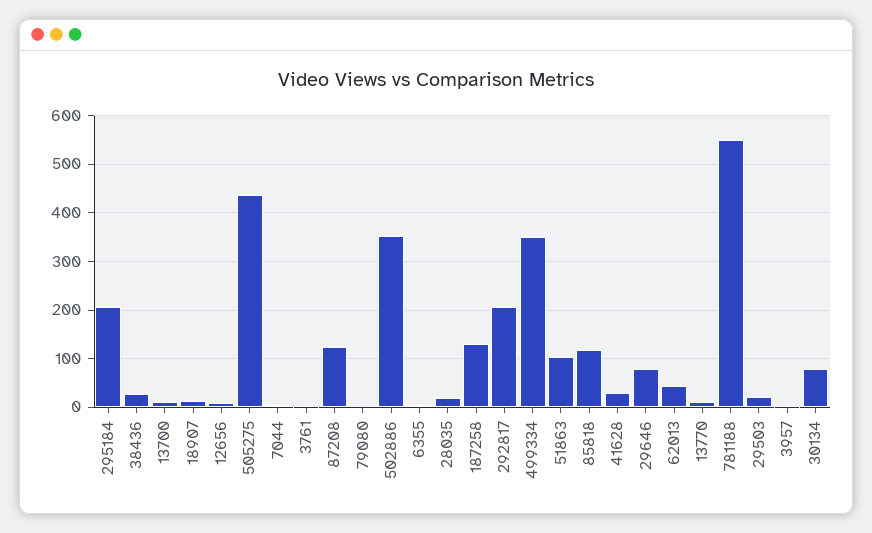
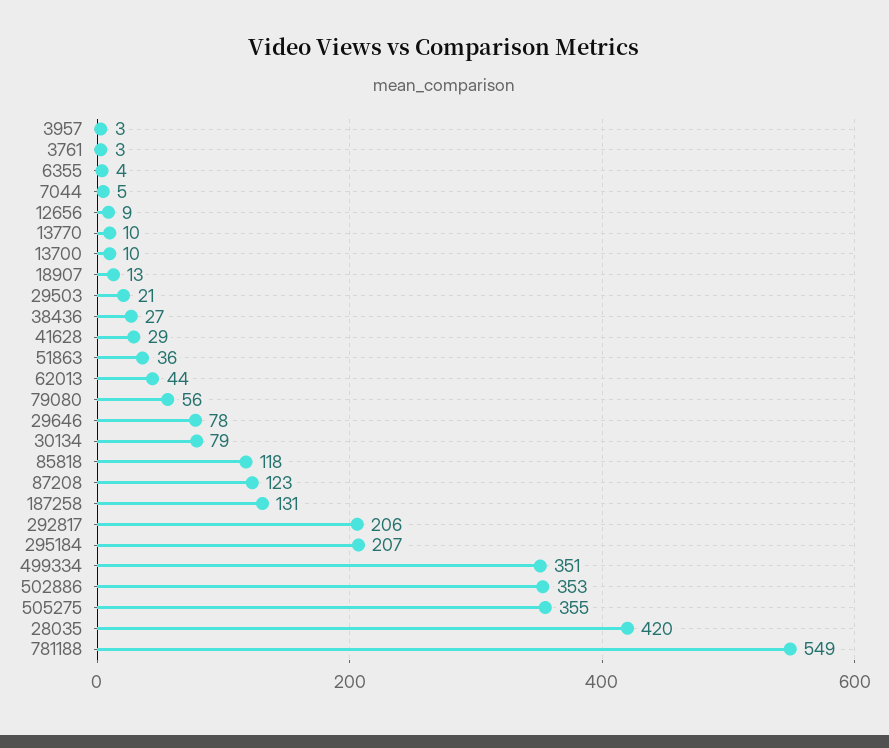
505275: 440 -> 355
79080: 0 -> 56
28035: 20 -> 420
51863: 100 -> 36

